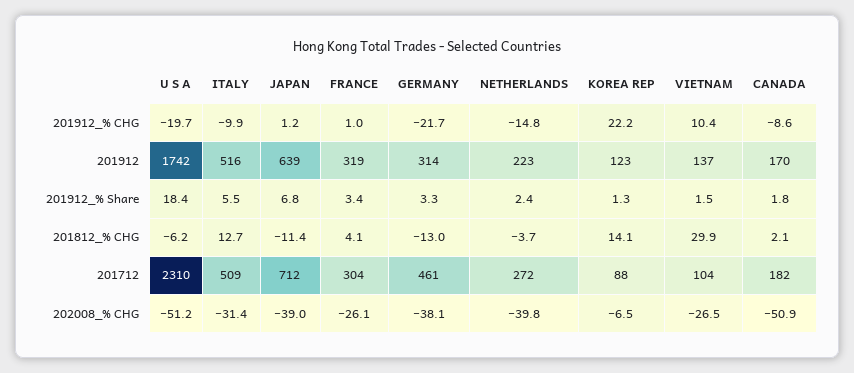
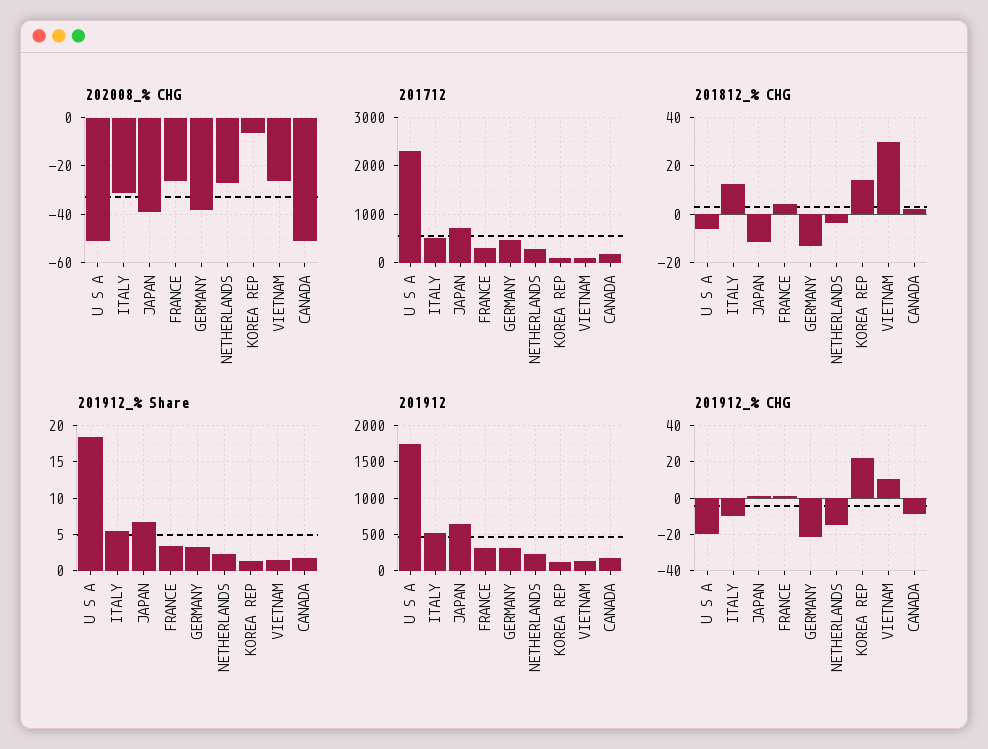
202008_% CHG, NETHERLANDS: -39.8 -> -27.5

